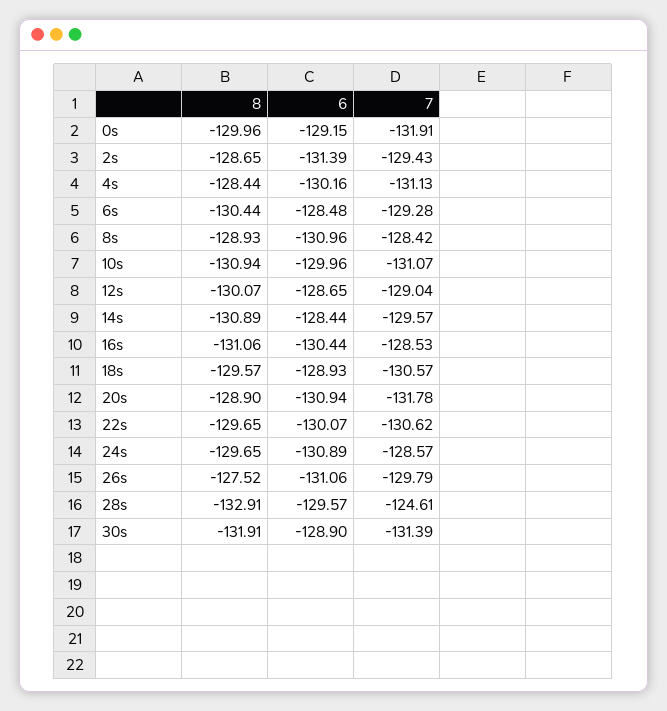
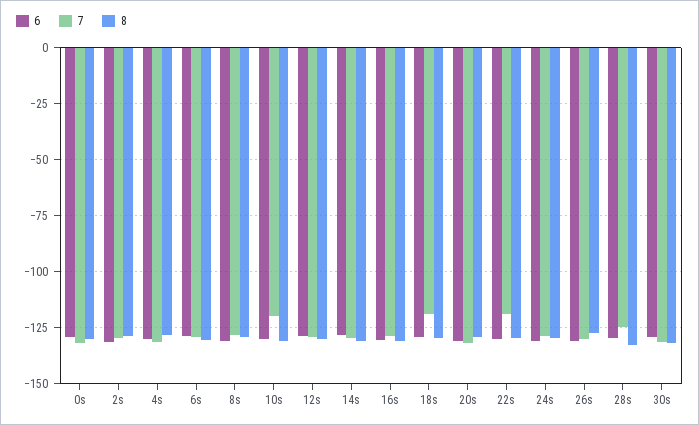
7, 10s: -131.07 -> -120
7, 18s: -130.57 -> -120
7, 22s: -130.62 -> -120

